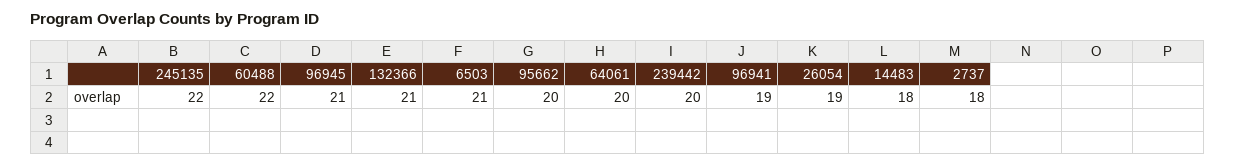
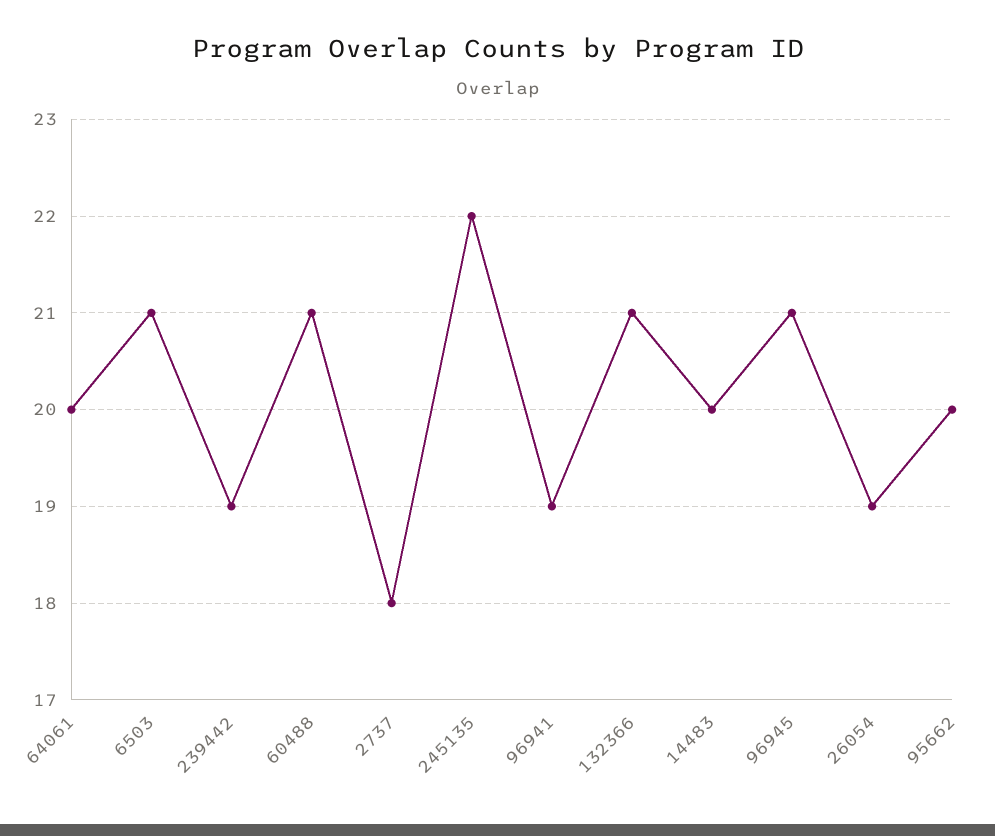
60488: 22 -> 21
239442: 20 -> 19
14483: 18 -> 20

